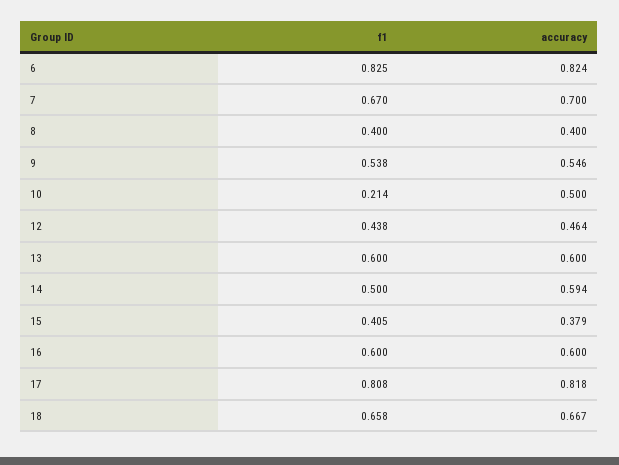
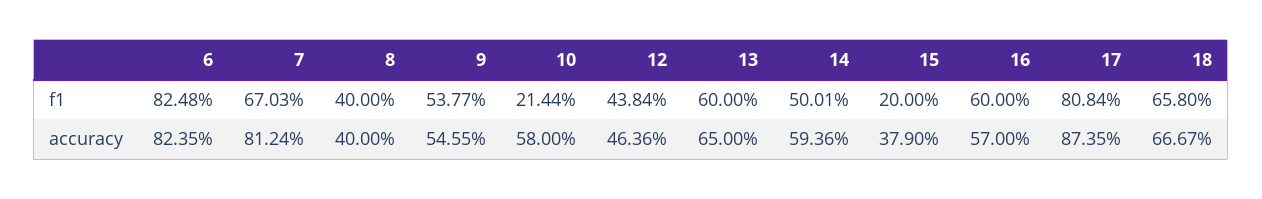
accuracy, 7: 0.7 -> 0.8124
accuracy, 10: 0.5 -> 0.58
accuracy, 13: 0.6 -> 0.65
f1, 15: 0.405 -> 0.2
accuracy, 16: 0.6 -> 0.57
accuracy, 17: 0.818 -> 0.8735

